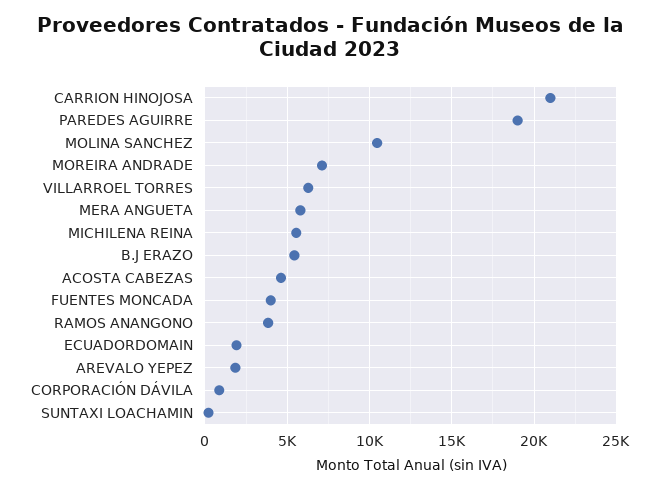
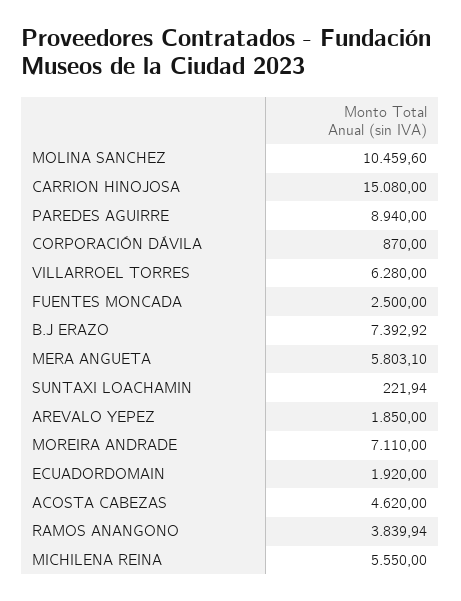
CARRION HINOJOSA: 21000 -> 15080
PAREDES AGUIRRE: 19000 -> 8940
B.J ERAZO: 5500 -> 7392.92
FUENTES MONCADA: 4000 -> 2500

